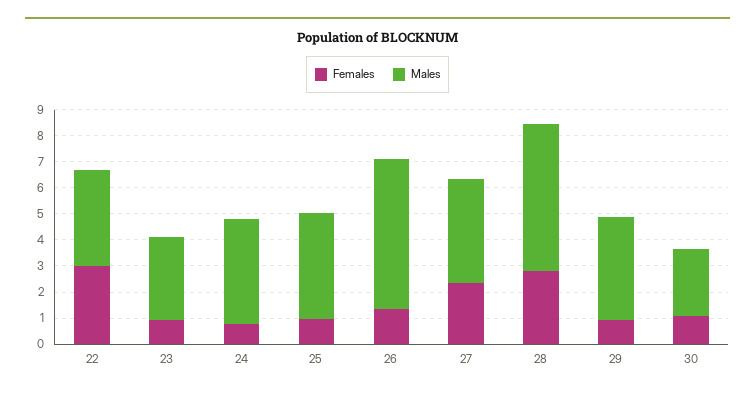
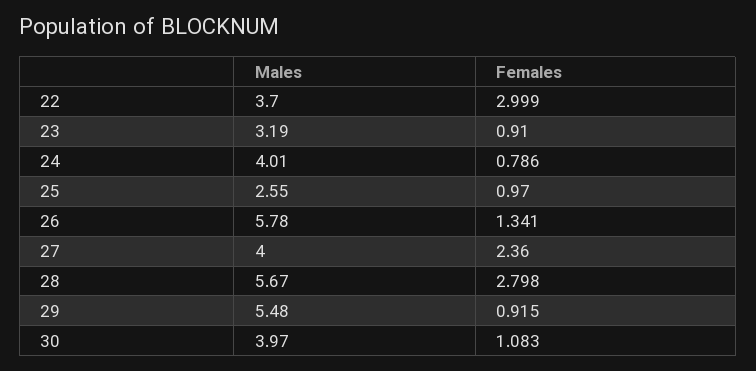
Males, 25: 4 -> 2.55
Males, 29: 4 -> 5.48
Males, 30: 2.5 -> 3.97

